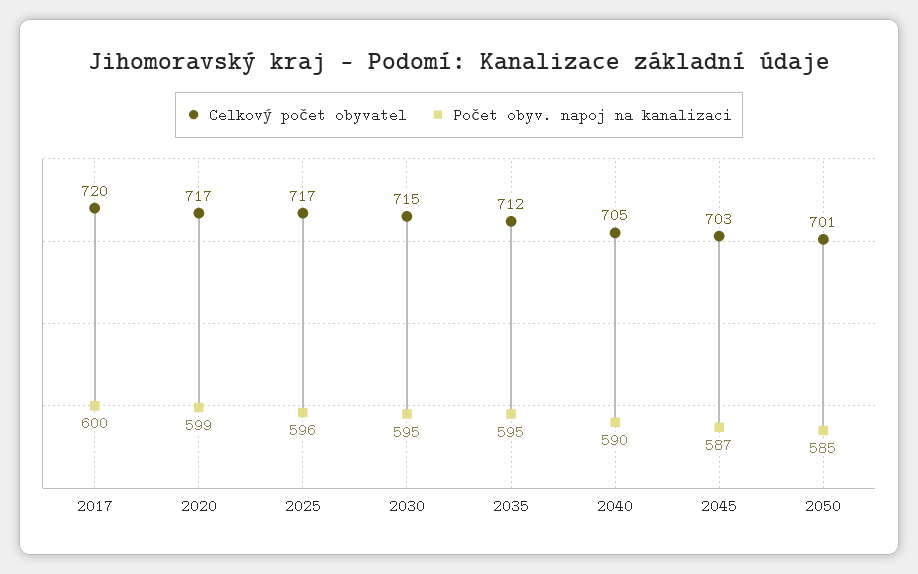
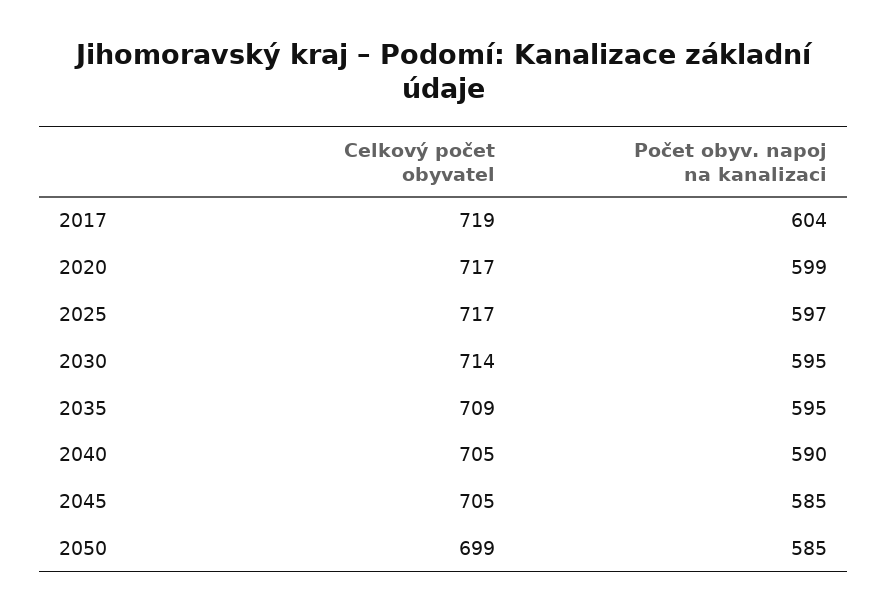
Celkový počet obyvatel, 2017: 720 -> 719
Počet obyv. napoj na kanalizaci, 2017: 600 -> 604
Počet obyv. napoj na kanalizaci, 2025: 596 -> 597
Celkový počet obyvatel, 2030: 715 -> 714
Celkový počet obyvatel, 2035: 712 -> 709
Celkový počet obyvatel, 2045: 703 -> 705
Počet obyv. napoj na kanalizaci, 2045: 587 -> 585
Celkový počet obyvatel, 2050: 701 -> 699

